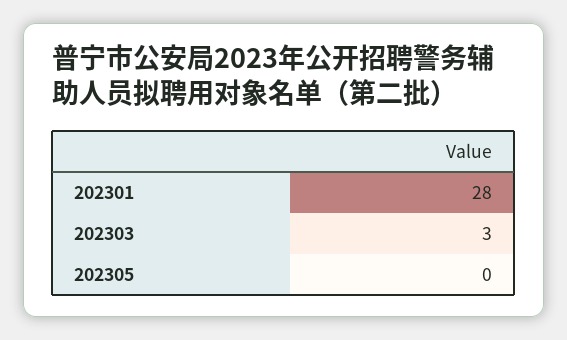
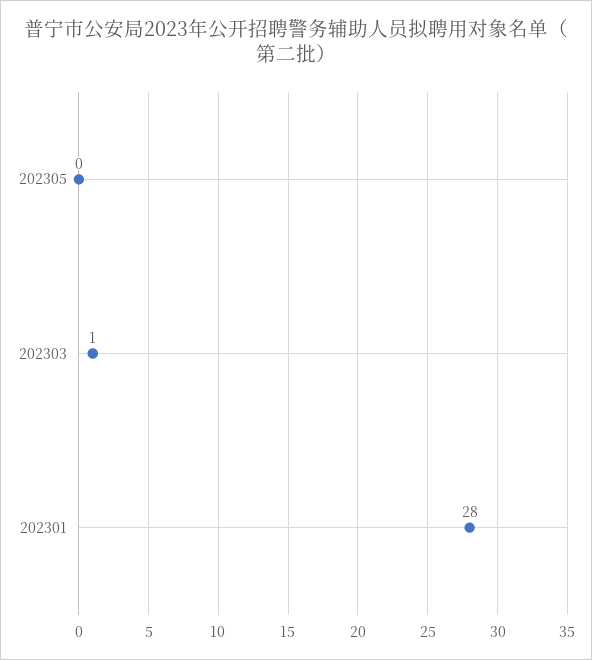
202303: 3 -> 1

